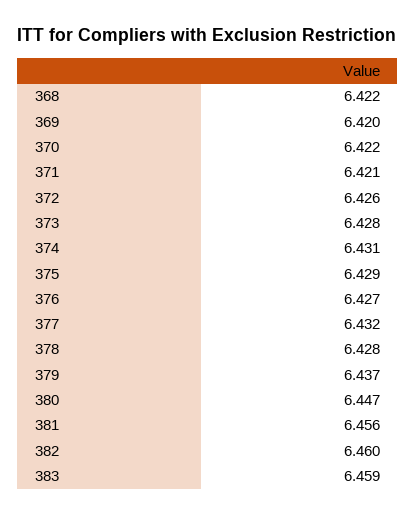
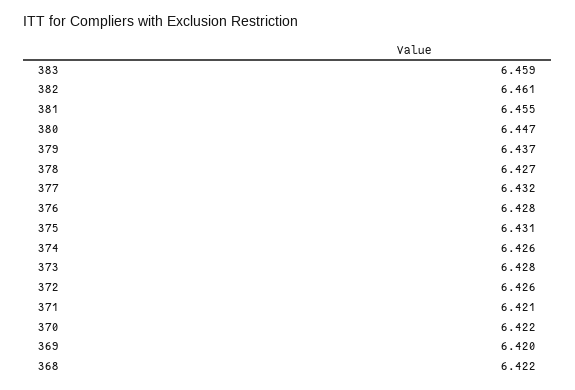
374: 6.431 -> 6.426
375: 6.429 -> 6.431
376: 6.427 -> 6.428
378: 6.428 -> 6.427
381: 6.456 -> 6.455
382: 6.46 -> 6.461

